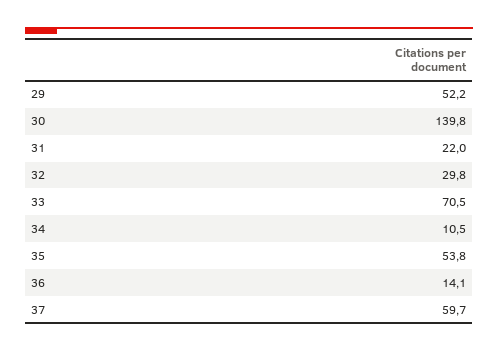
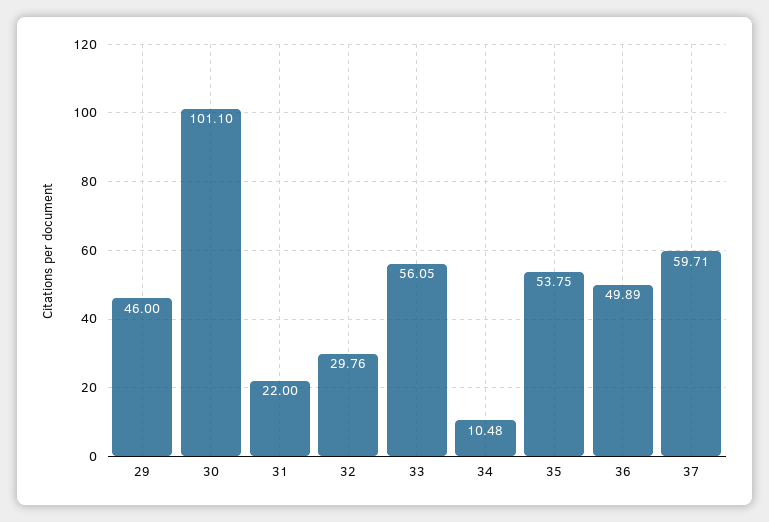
29: 52.2 -> 46
30: 139.8 -> 101.1
33: 70.5 -> 56.05
36: 14.1 -> 49.89

